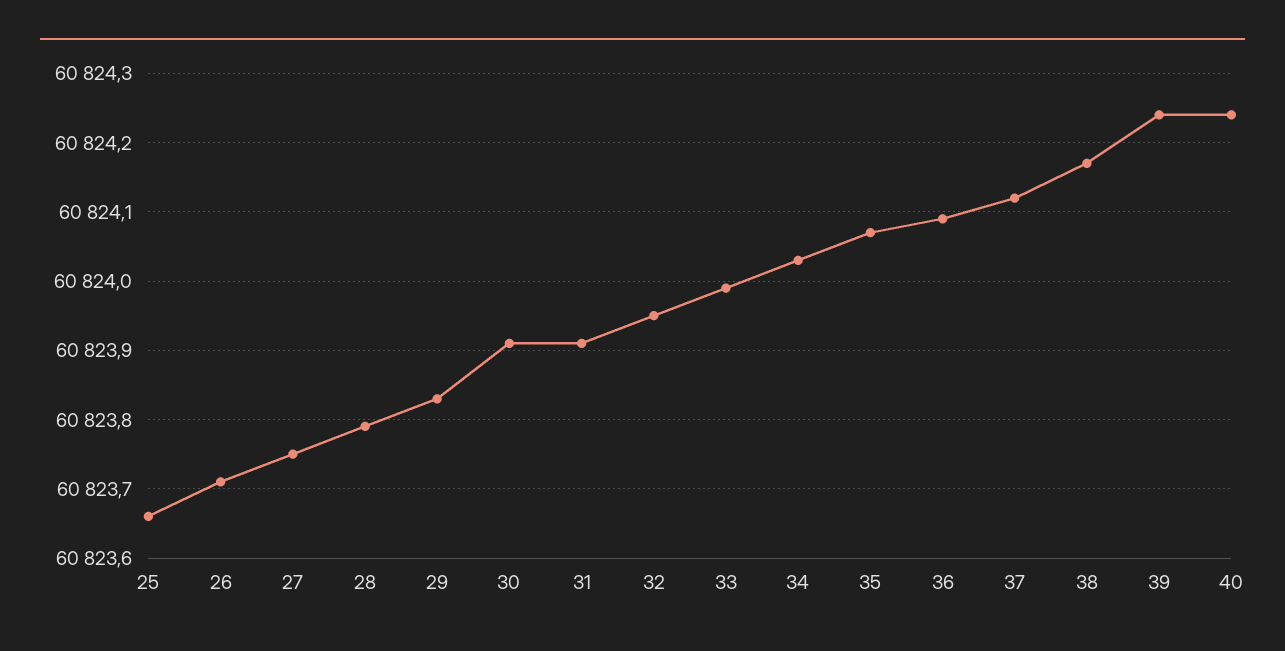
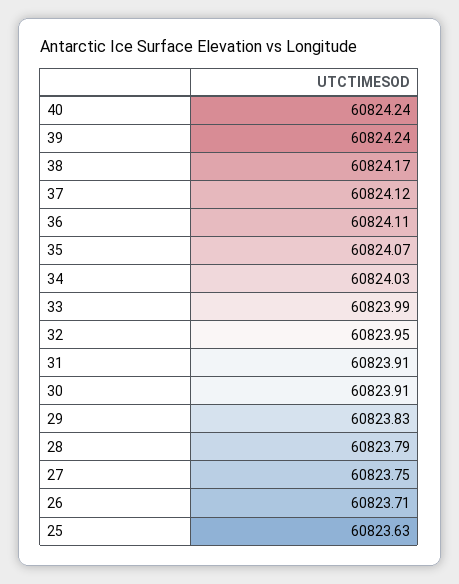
25: 60823.66 -> 60823.63
36: 60824.09 -> 60824.11

